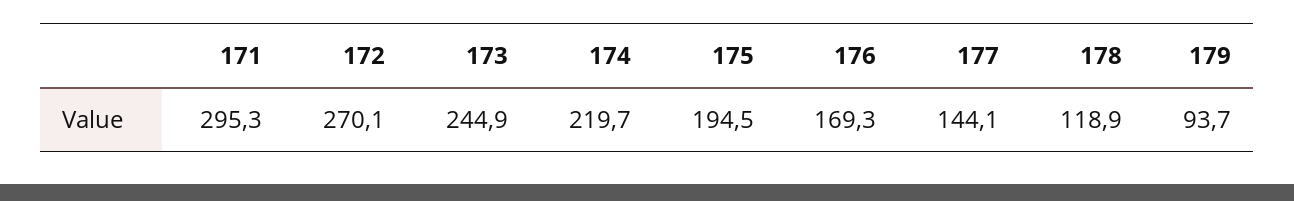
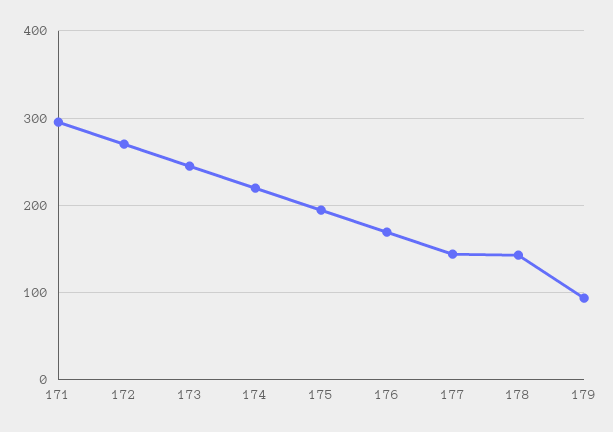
178: 118.9 -> 140

